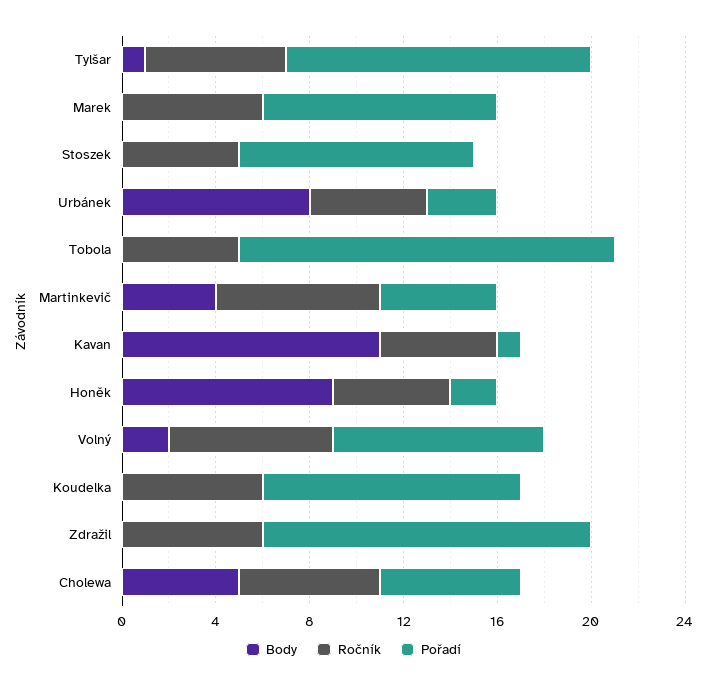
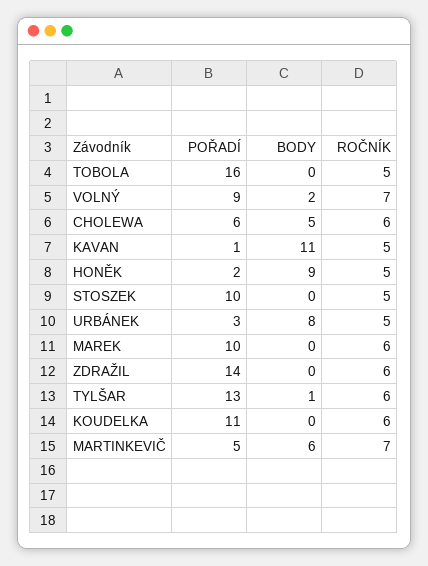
Body, Martinkevič: 4 -> 6

